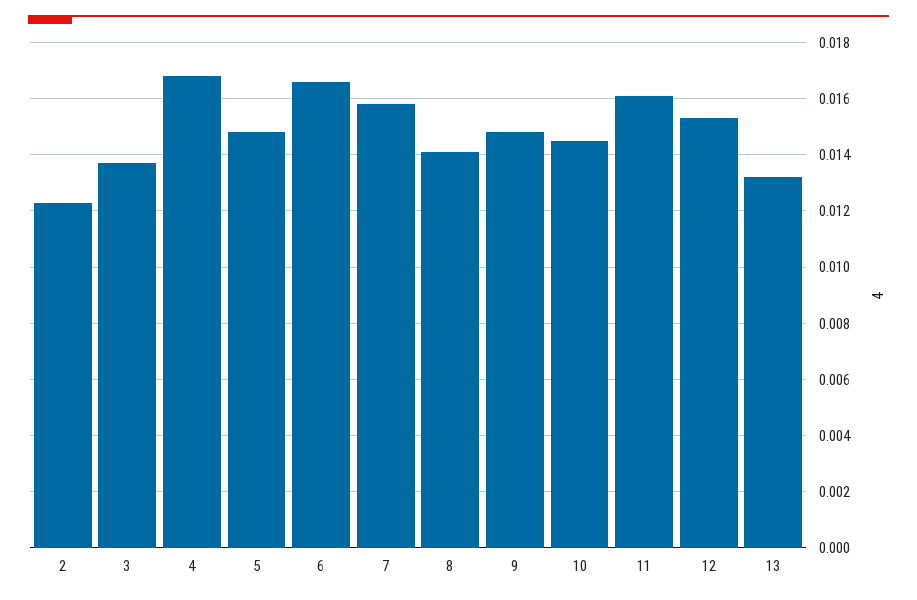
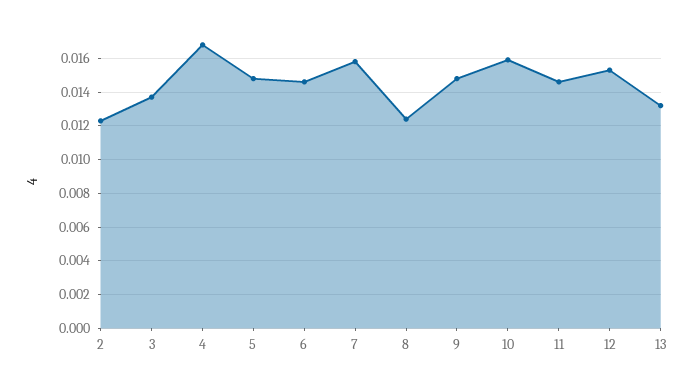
6: 0.0165 -> 0.0145
8: 0.014 -> 0.0125
10: 0.0145 -> 0.016
11: 0.016 -> 0.0145

